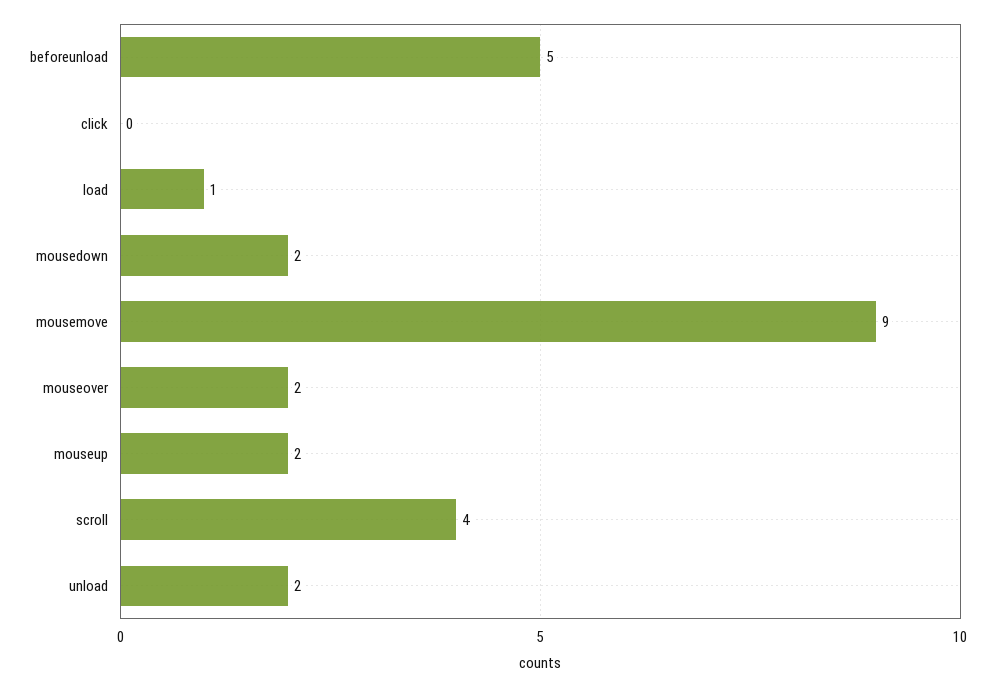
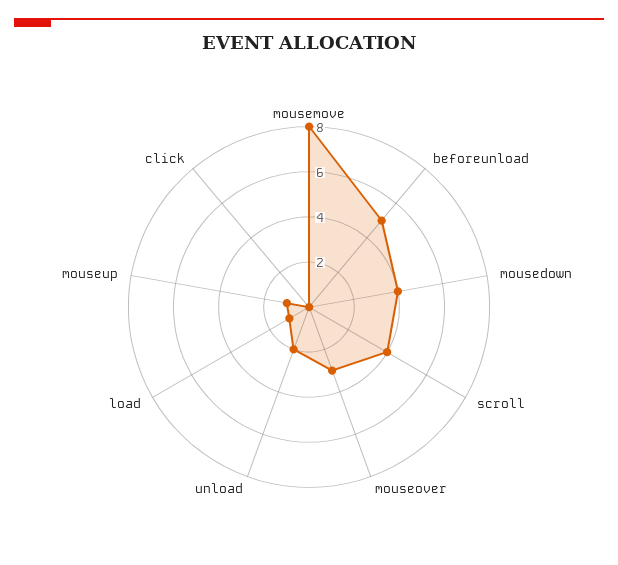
mousedown: 2 -> 4
mousemove: 9 -> 8
mouseover: 2 -> 3
mouseup: 2 -> 1

